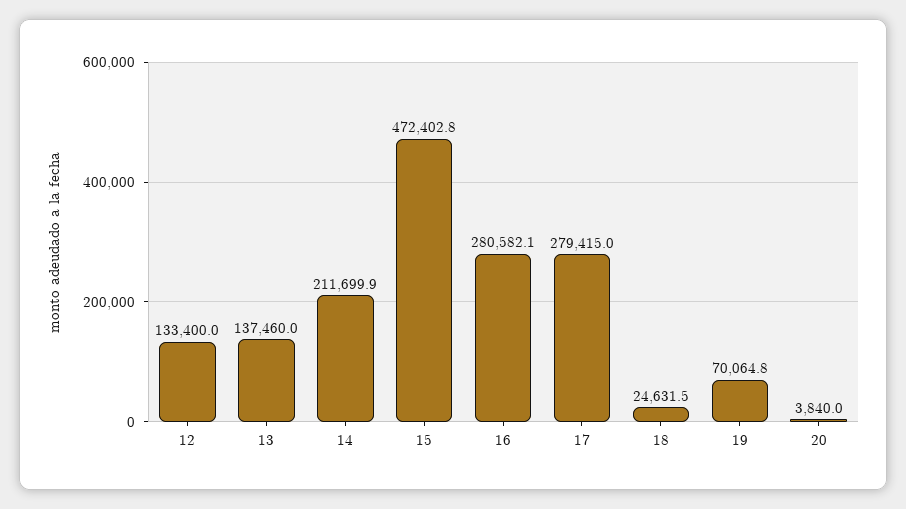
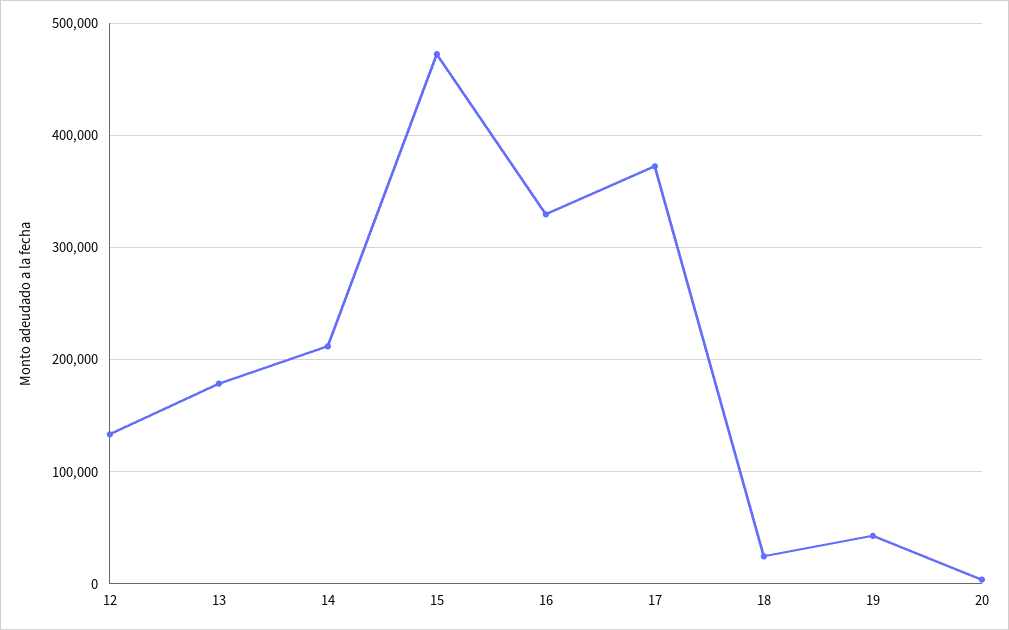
13: 137460 -> 180000
16: 280582.1 -> 330000
17: 279415 -> 370000
19: 70064.8 -> 40000

